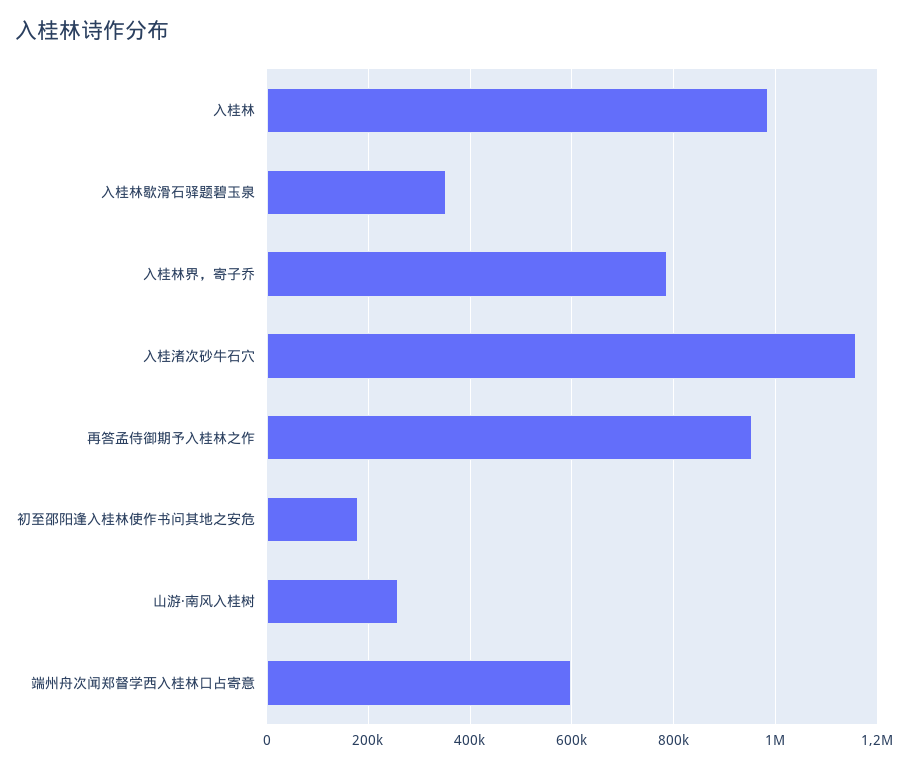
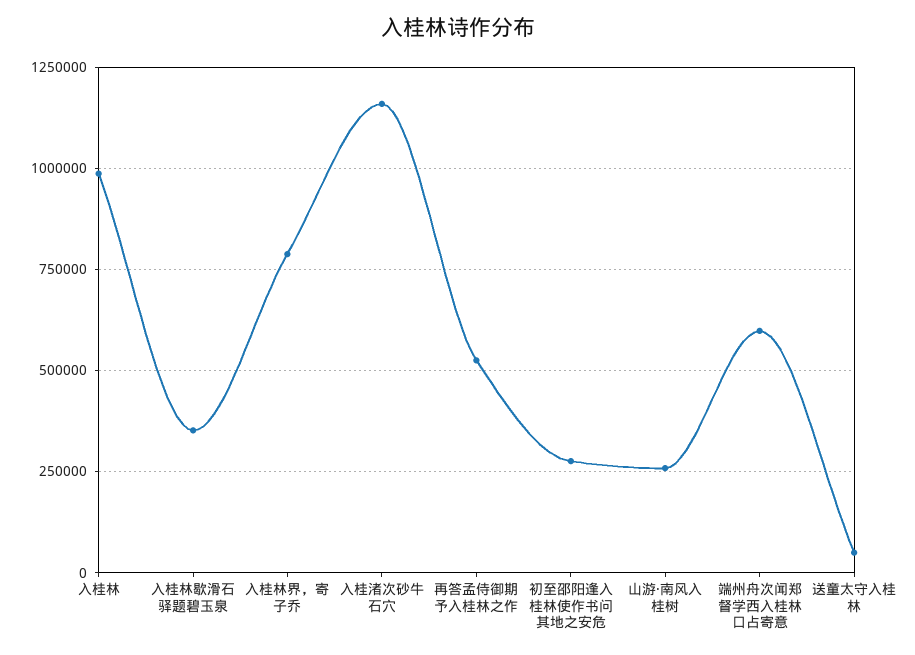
再答孟侍御期予入桂林之作: 960000 -> 525000
初至邵阳逢入桂林使作书问其地之安危: 180000 -> 275000
送童太守入桂林: none -> 50000

